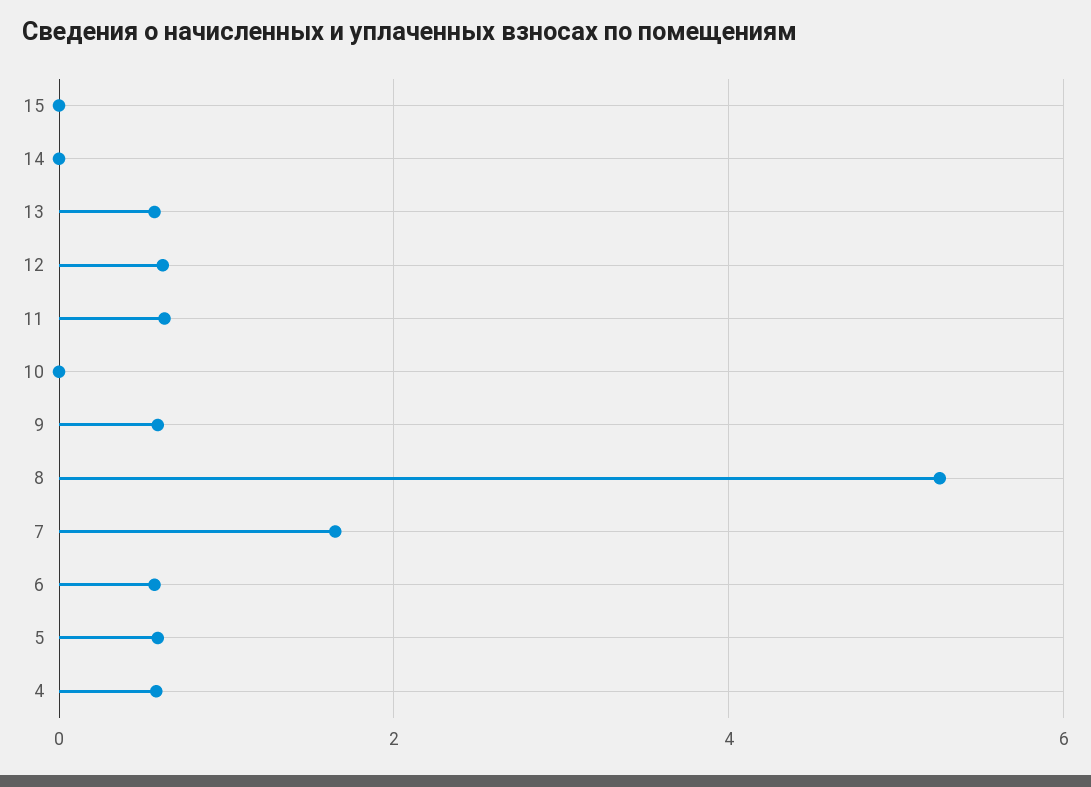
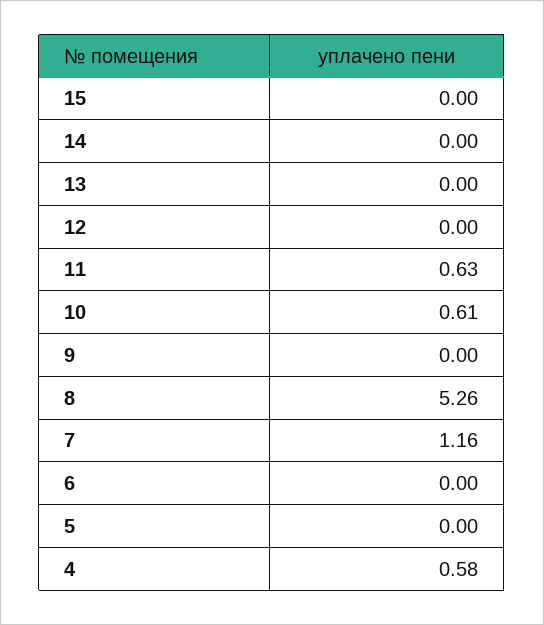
13: 0.6 -> 0
12: 0.6 -> 0
10: 0 -> 0.61
9: 0.6 -> 0
7: 1.6 -> 1.16
6: 0.6 -> 0
5: 0.6 -> 0

